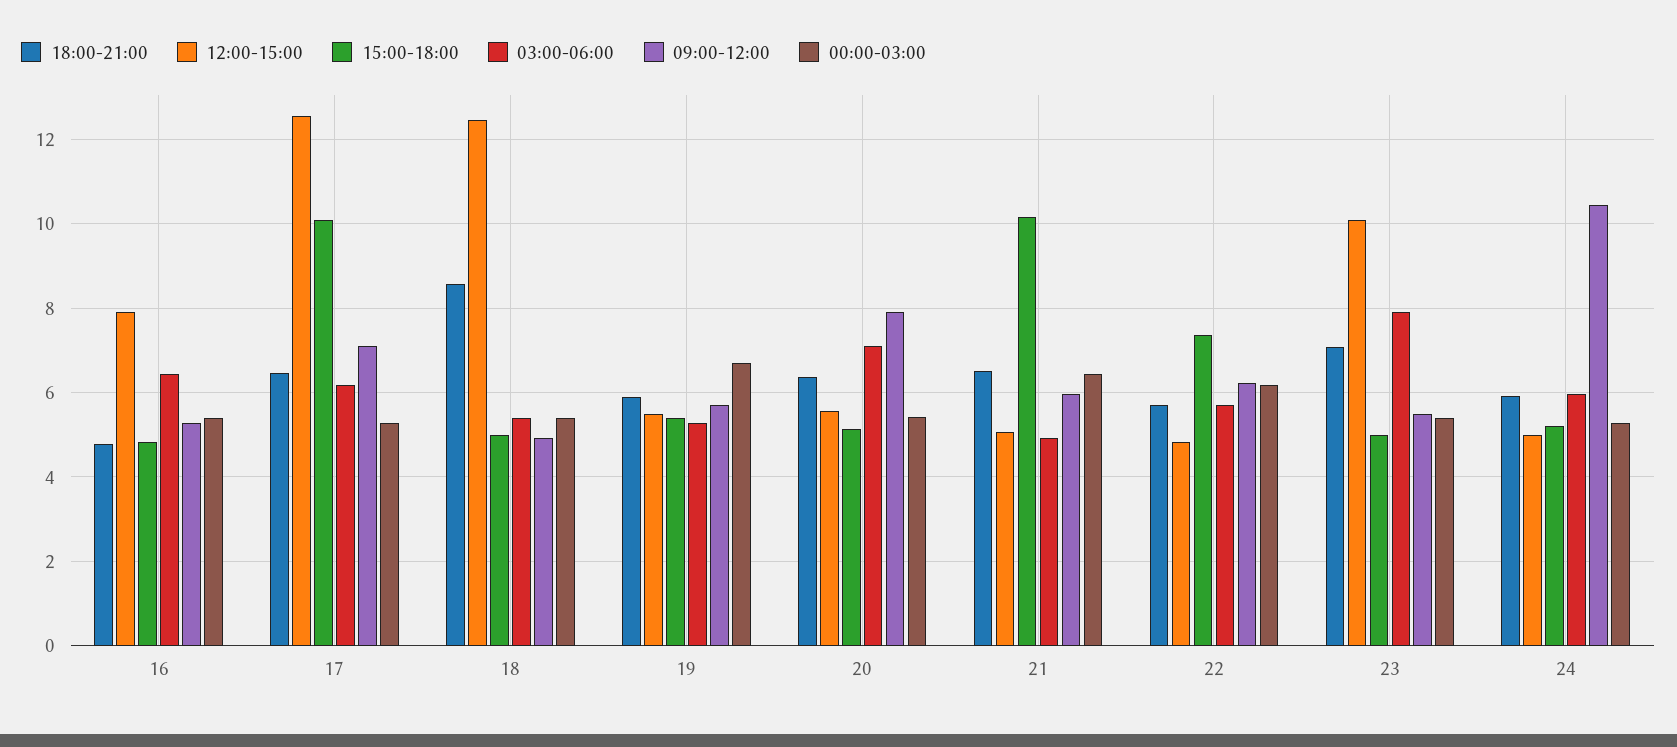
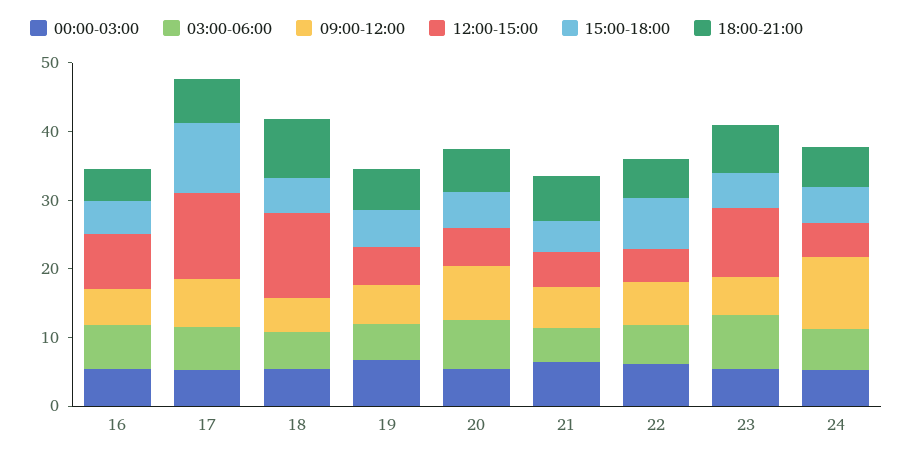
15:00-18:00, 21: 10.2 -> 4

